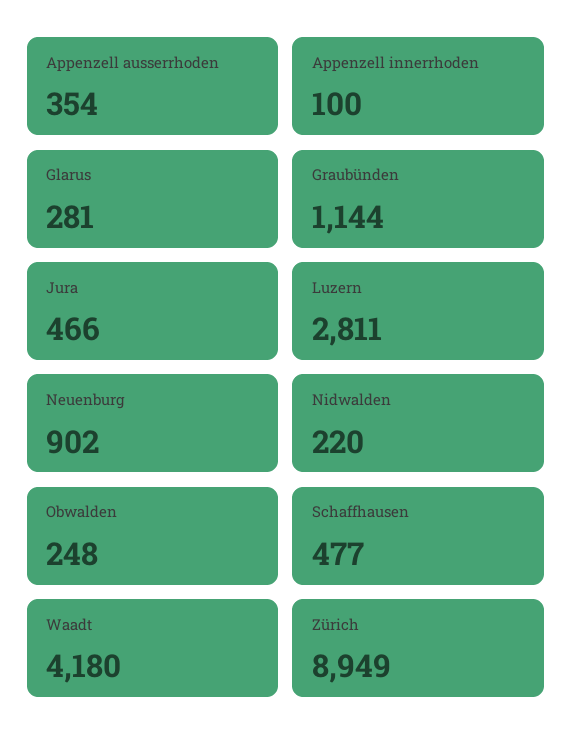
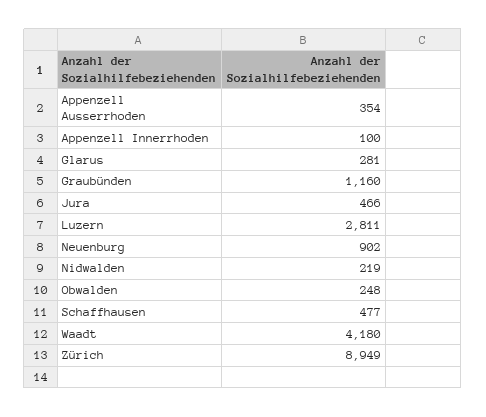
Graubünden: 1144 -> 1160
Nidwalden: 220 -> 219

